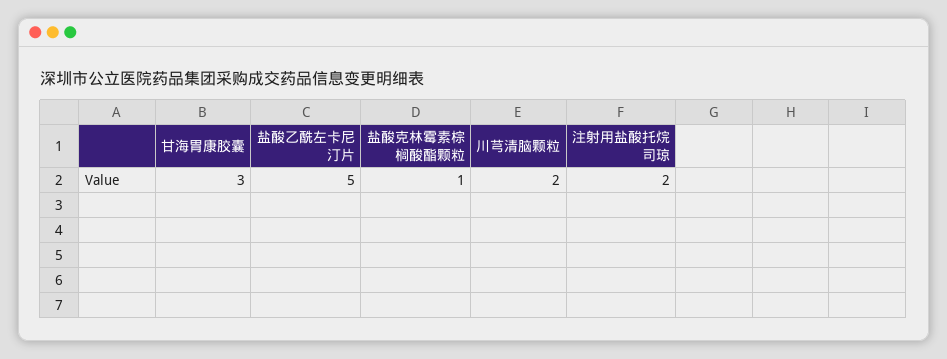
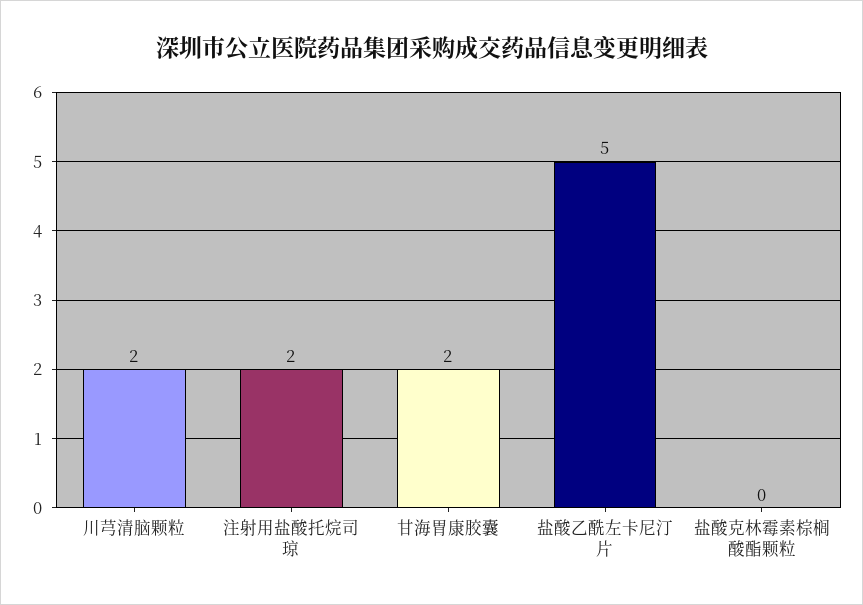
甘海胃康胶囊: 3 -> 2
盐酸克林霉素棕榈酸酯颗粒: 1 -> 0

